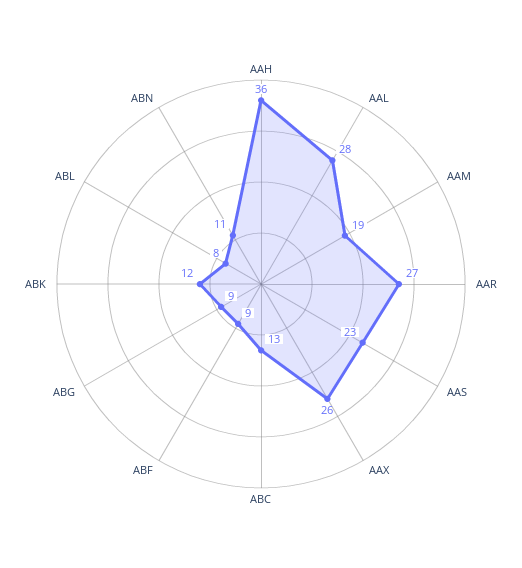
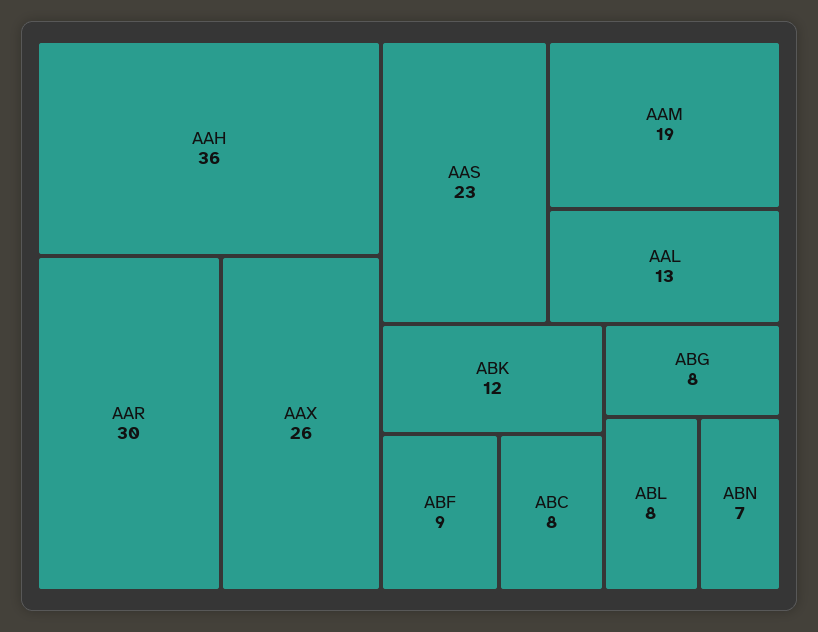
AAL: 28 -> 13
AAR: 27 -> 30
ABC: 13 -> 8
ABG: 9 -> 8
ABN: 11 -> 7

